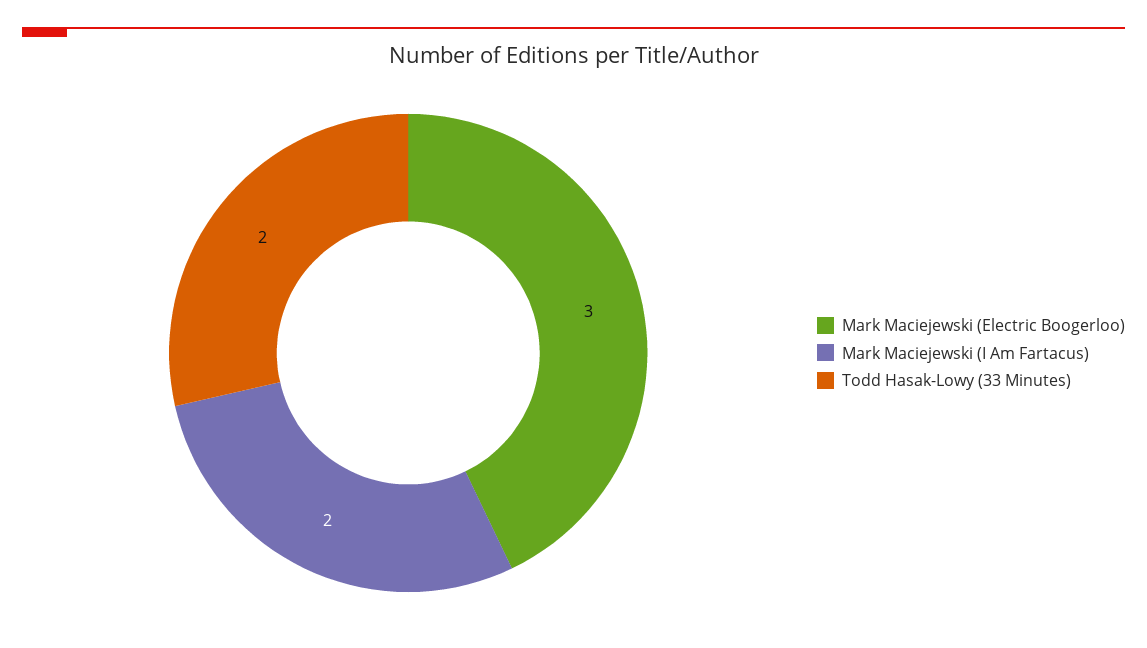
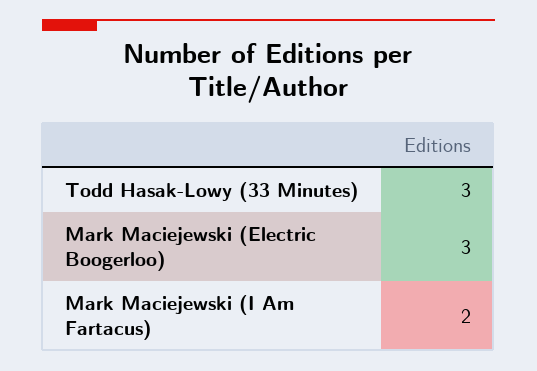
Todd Hasak-Lowy (33 Minutes): 2 -> 3

